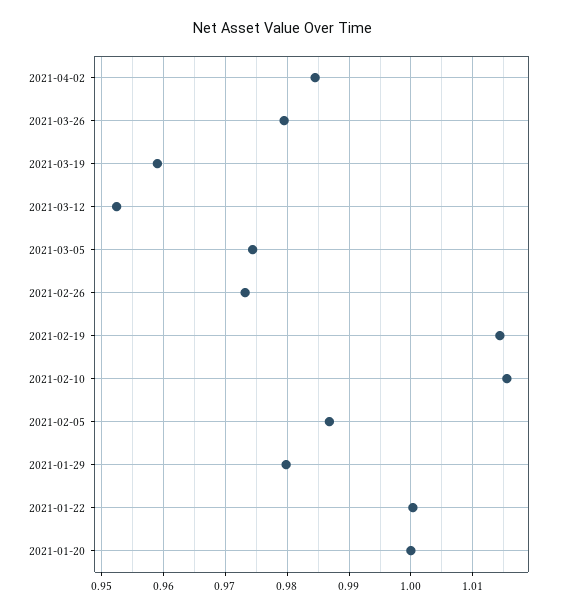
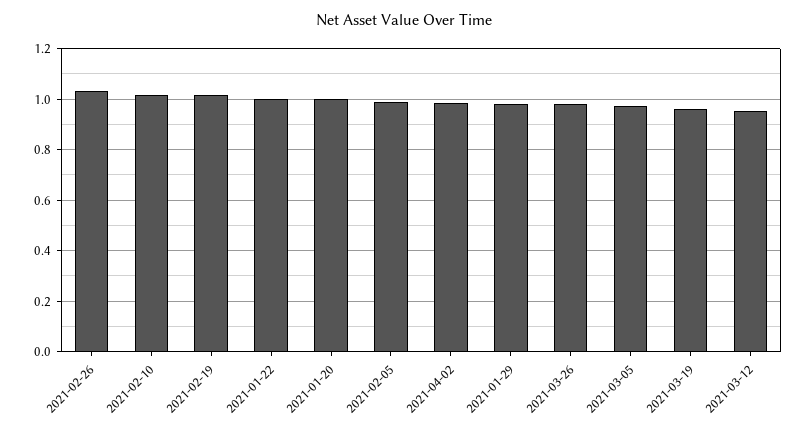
2021-02-26: 0.973 -> 1.025

